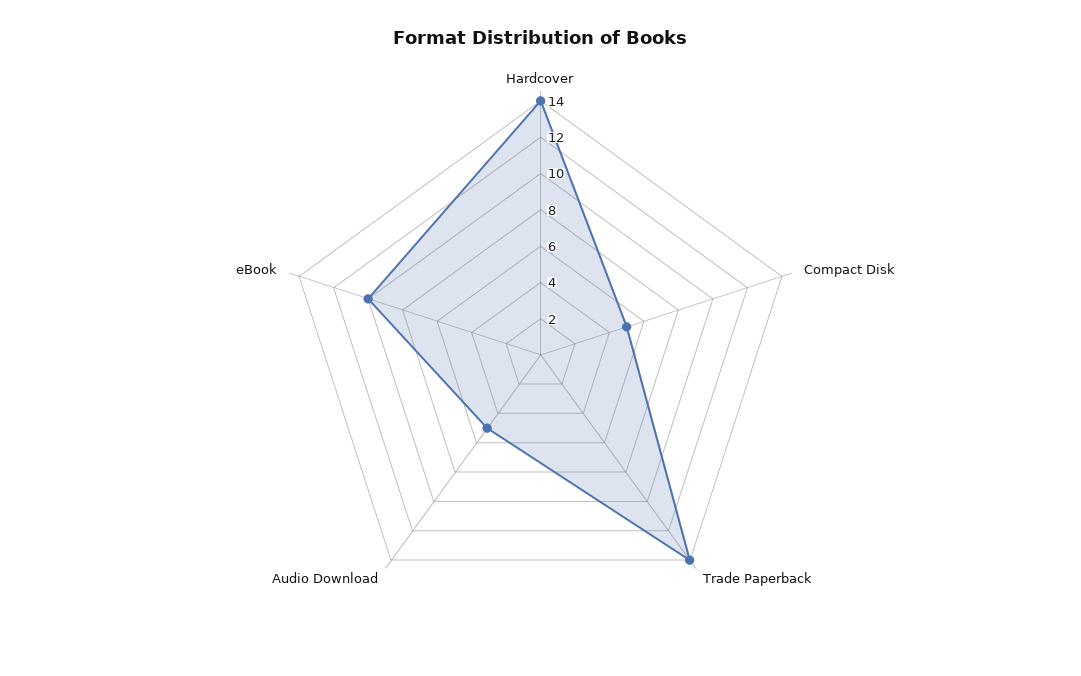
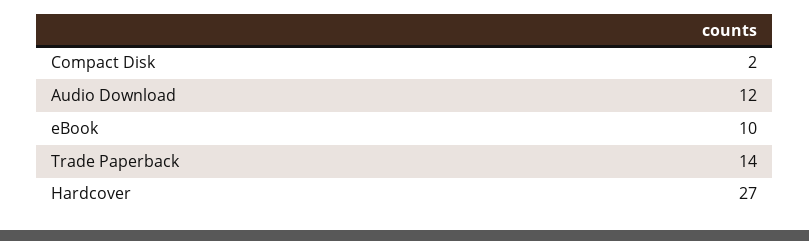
Hardcover: 14 -> 27
Compact Disk: 5 -> 2
Audio Download: 5 -> 12

